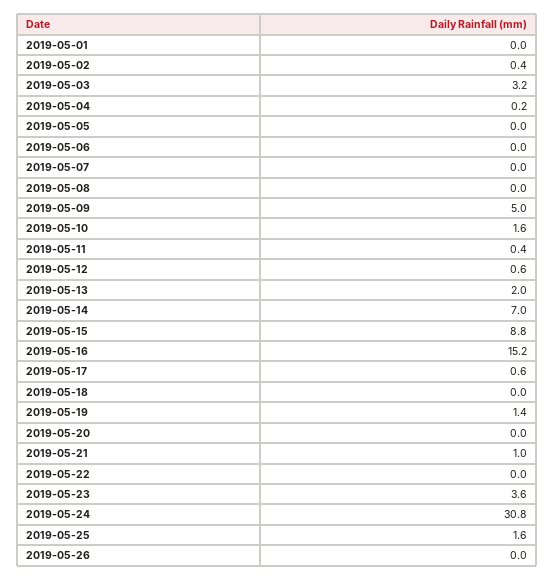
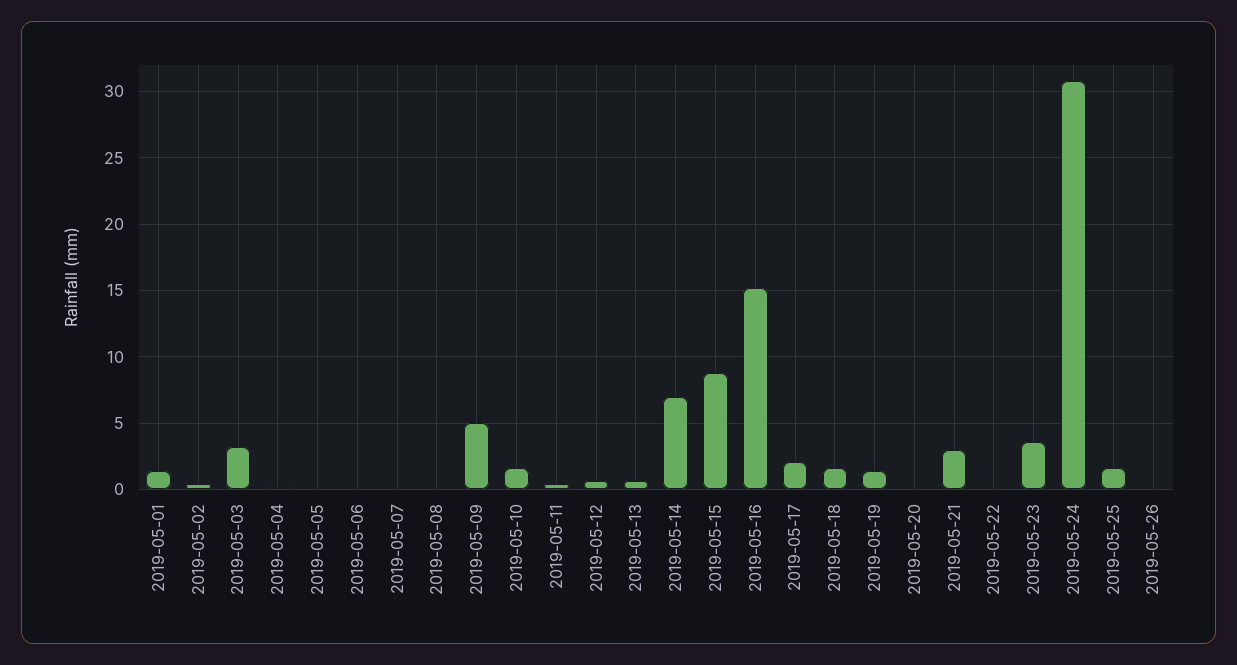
2019-05-01: 0 -> 1.5
2019-05-13: 2 -> 0.5
2019-05-17: 0.6 -> 2
2019-05-18: 0 -> 1.5
2019-05-21: 1 -> 3

